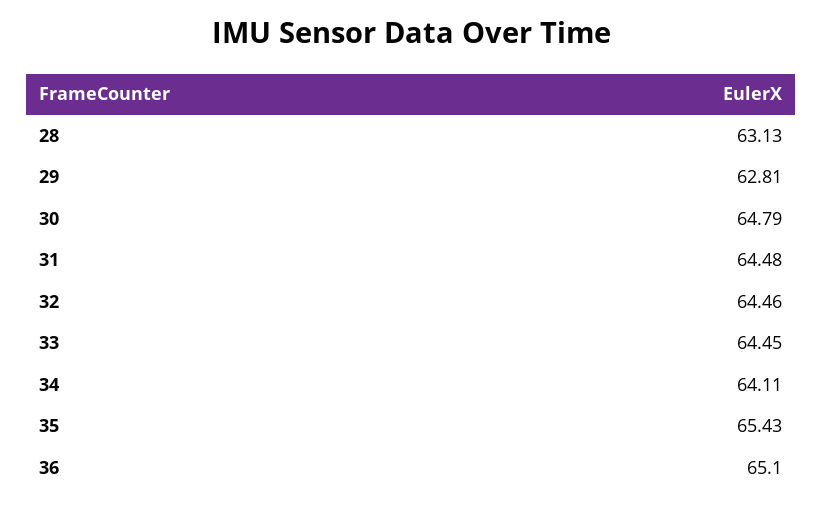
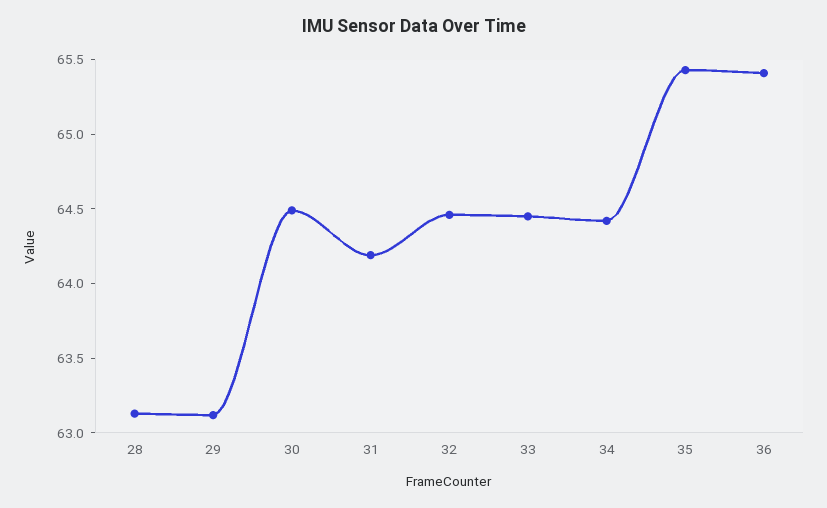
29: 62.81 -> 63.1
30: 64.79 -> 64.5
31: 64.48 -> 64.2
34: 64.11 -> 64.4
36: 65.1 -> 65.4

